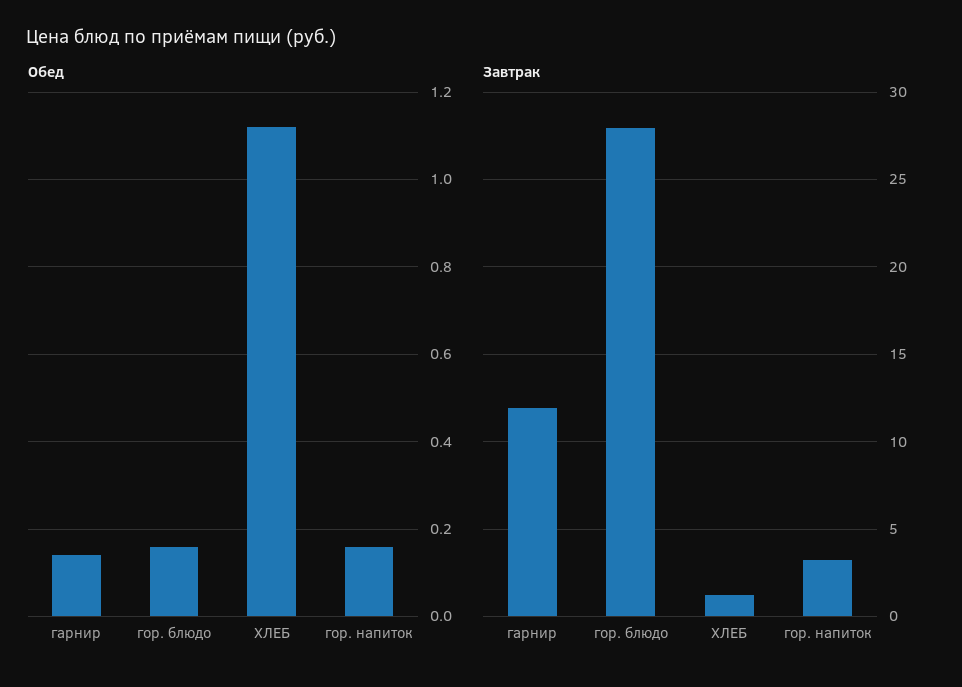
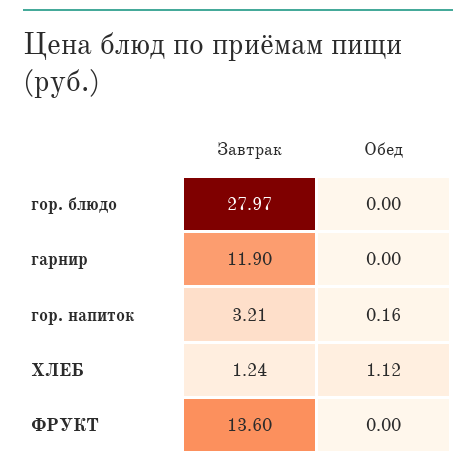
Обед, гарнир: 0.15 -> 0
Обед, гор. блюдо: 0.15 -> 0
Завтрак, ФРУКТ: none -> 13.6
Обед, ФРУКТ: none -> 0

